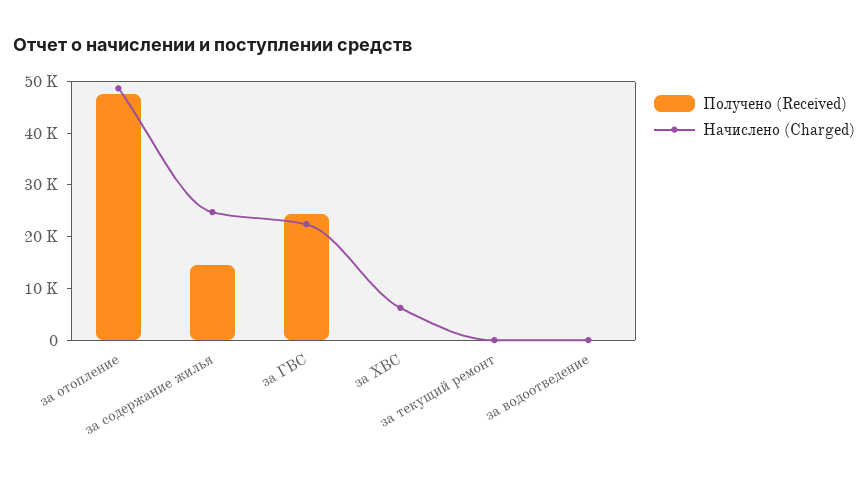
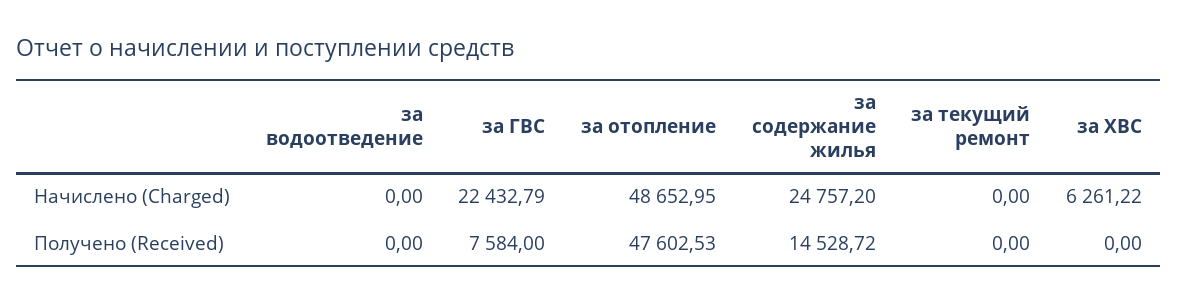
Получено (Received), за ГВС: 24000 -> 7584

